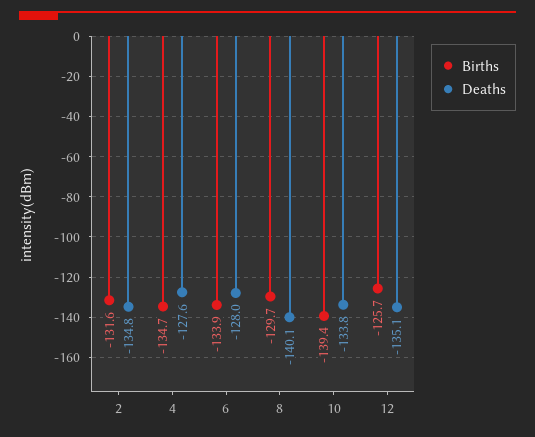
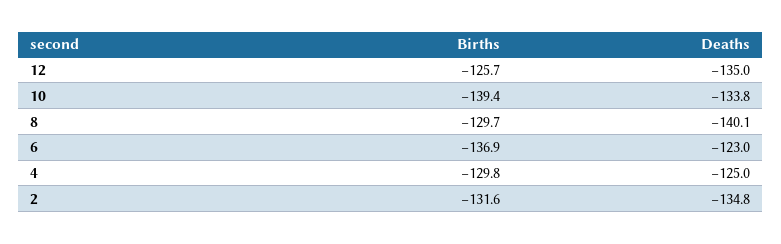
Births, 4: -134.7 -> -129.8
Deaths, 4: -127.6 -> -125
Births, 6: -133.9 -> -136.9
Deaths, 6: -128 -> -123
Deaths, 12: -135.1 -> -135

